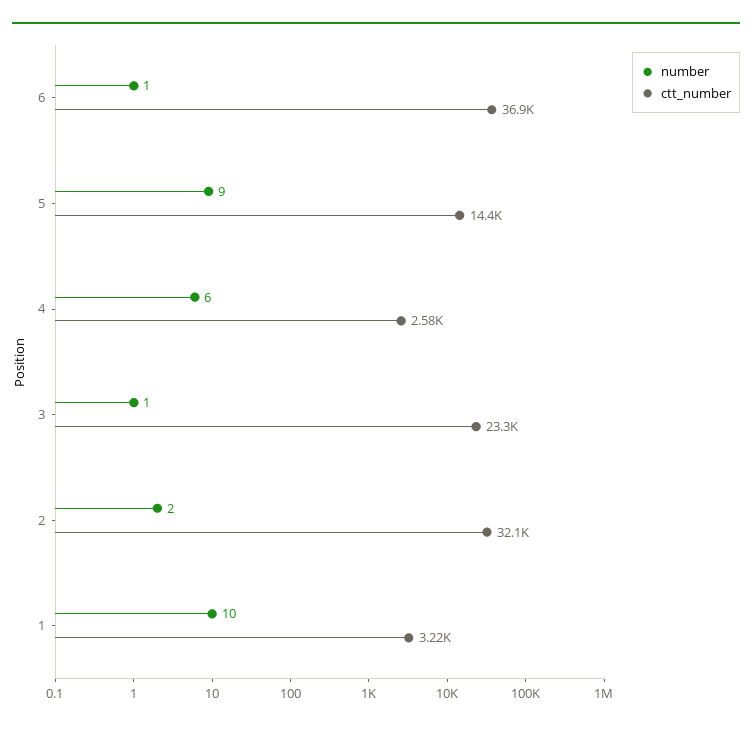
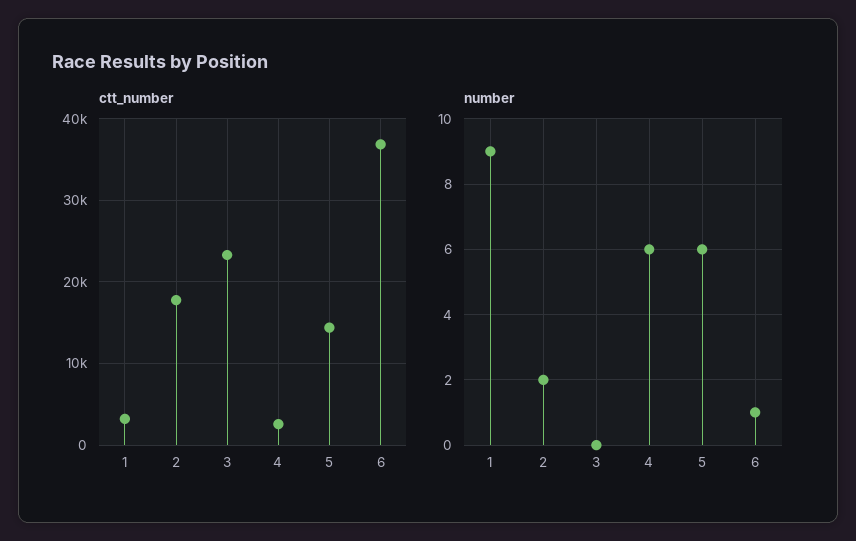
number, 5: 9 -> 6
number, 3: 1 -> 0
ctt_number, 2: 32100 -> 18000
number, 1: 10 -> 9

